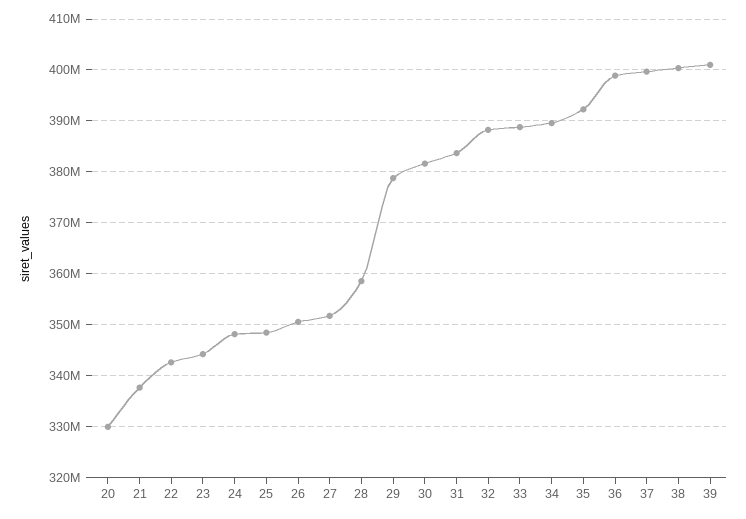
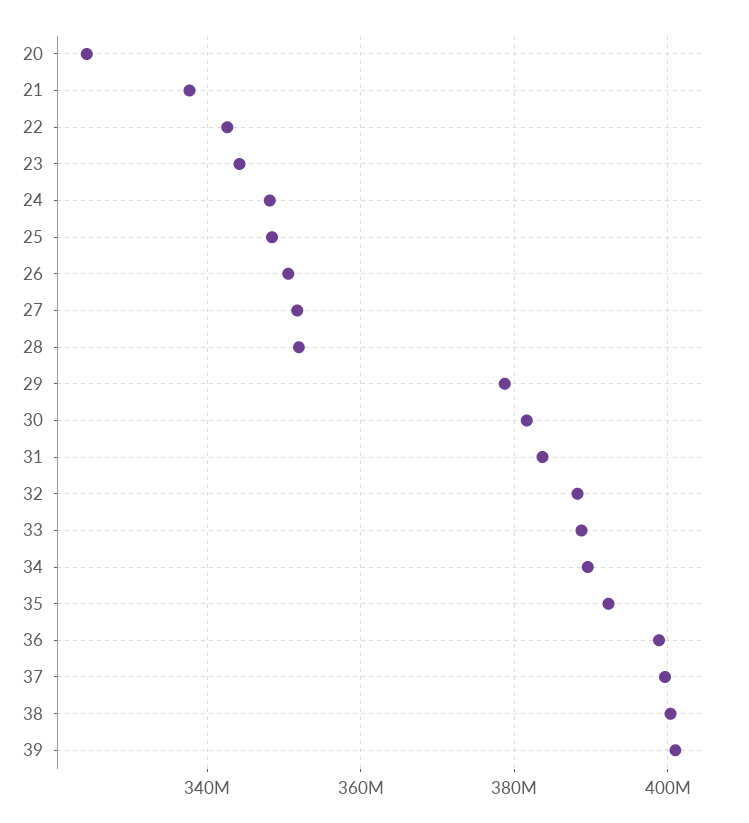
20: 330000000 -> 324000000
28: 358000000 -> 352000000

